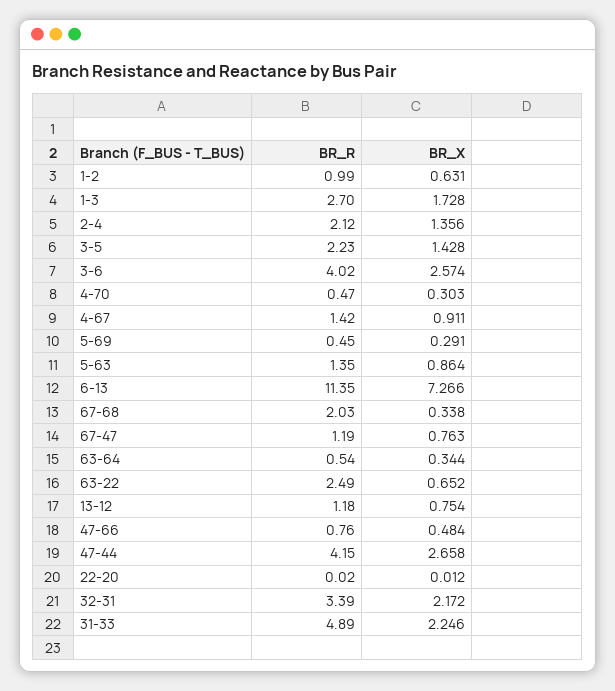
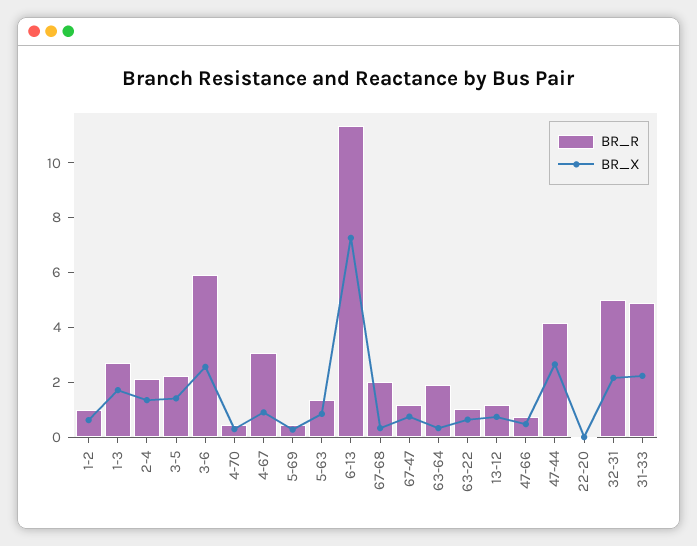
BR_R, 3-6: 4.02 -> 6
BR_R, 4-67: 1.42 -> 3
BR_R, 63-64: 0.54 -> 2
BR_R, 63-22: 2.49 -> 1
BR_R, 32-31: 3.39 -> 5

